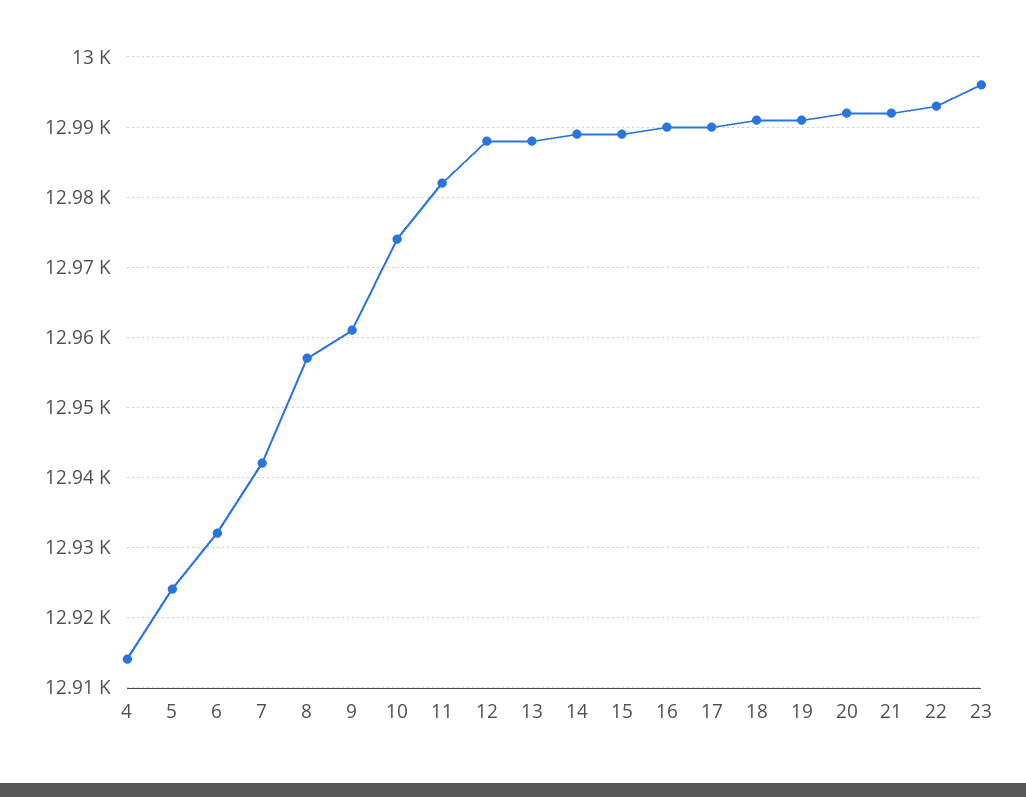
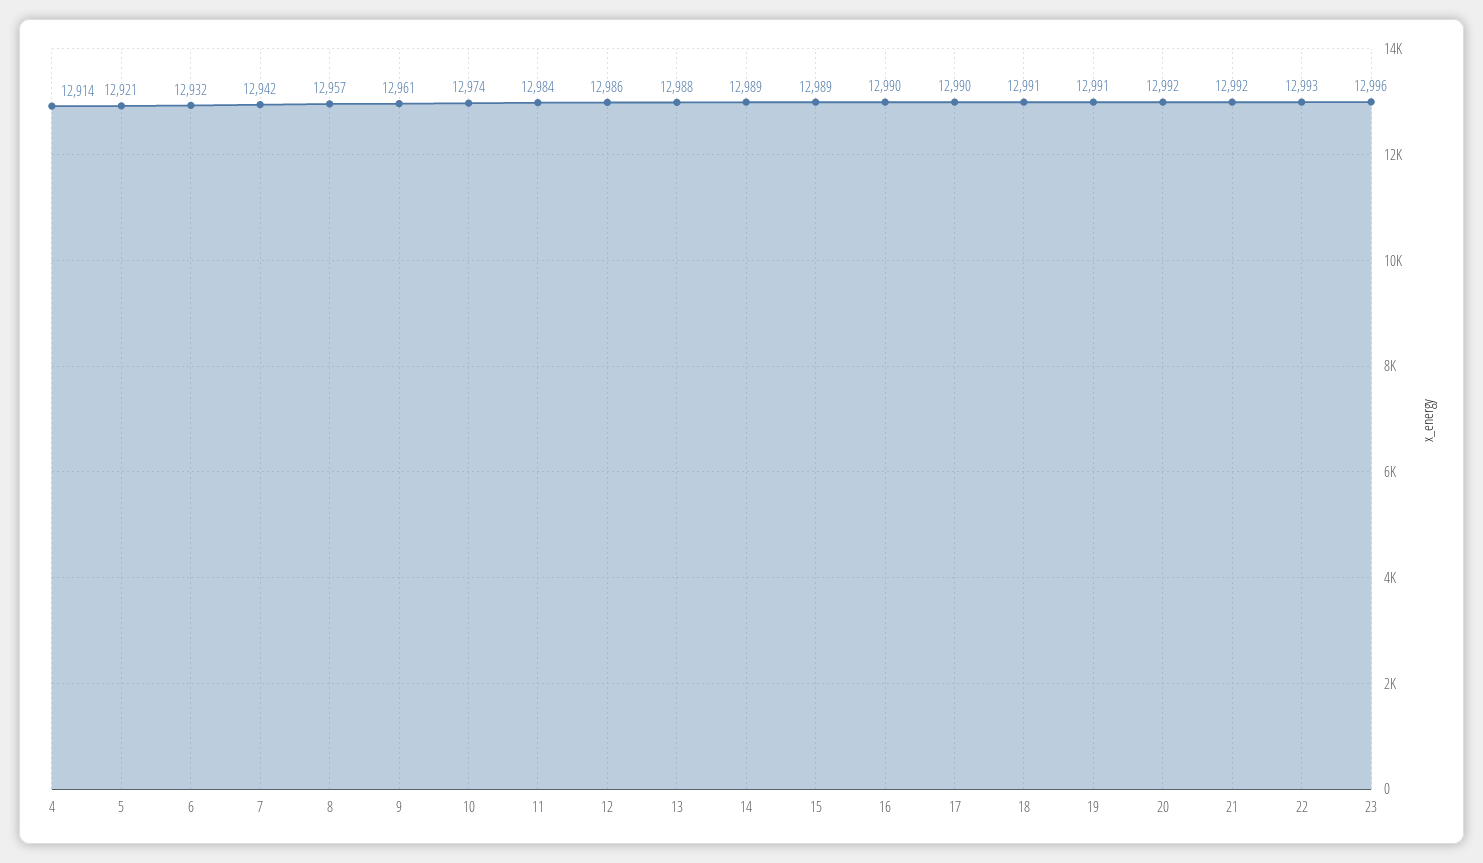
5: 12924 -> 12921
11: 12982 -> 12984
12: 12988 -> 12986

